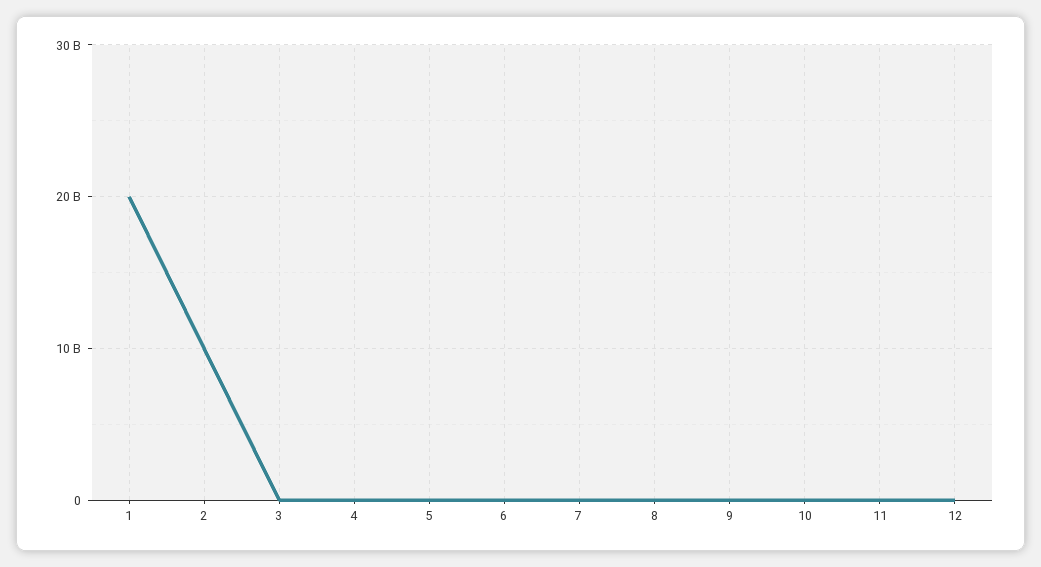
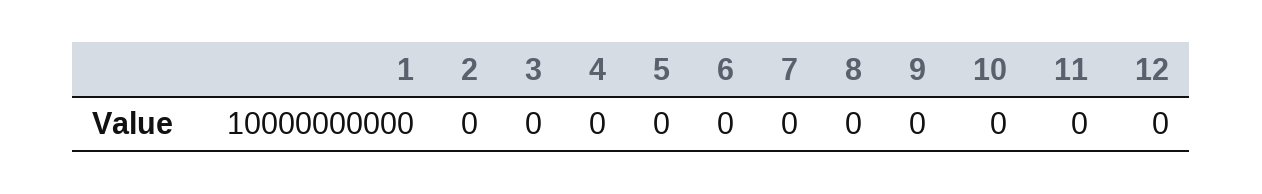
1: 20000000000 -> 10000000000
2: 10000000000 -> 0

